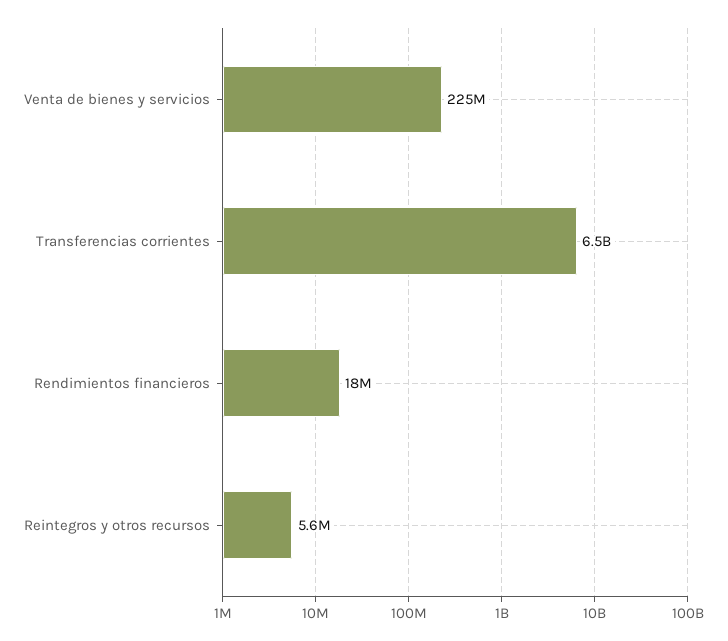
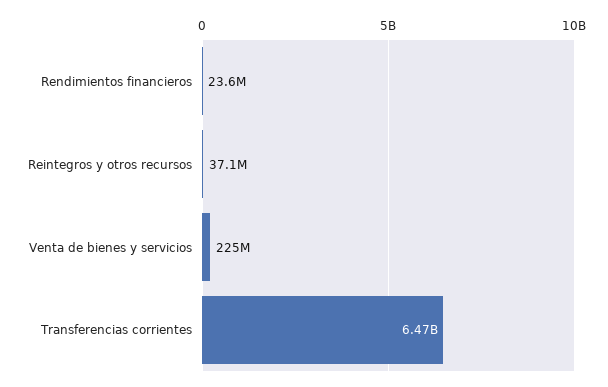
Rendimientos financieros: 18000000 -> 23600000
Reintegros y otros recursos: 5600000 -> 37100000

